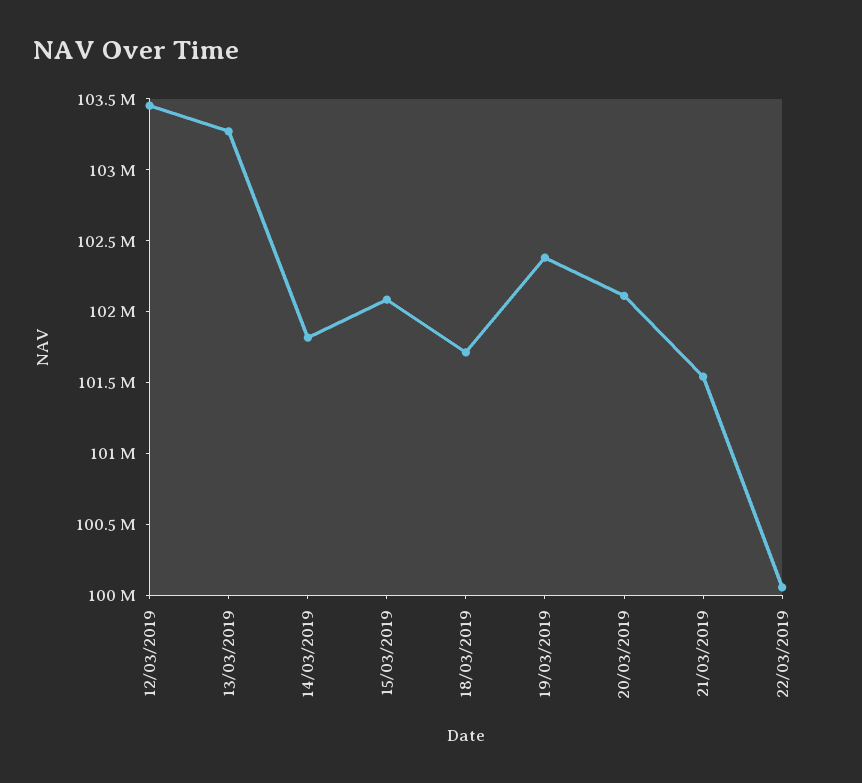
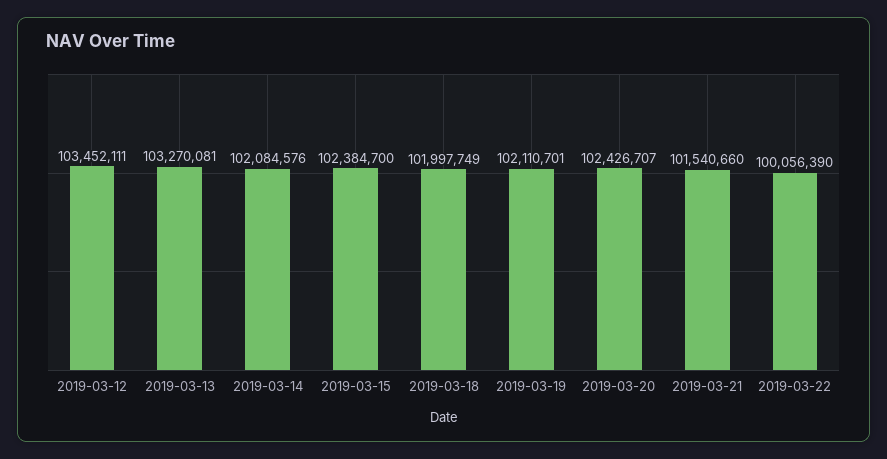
14/03/2019: 101800000 -> 102084576
15/03/2019: 102100000 -> 102384700
18/03/2019: 101700000 -> 101997749
19/03/2019: 102400000 -> 102110701
20/03/2019: 102100000 -> 102426707

